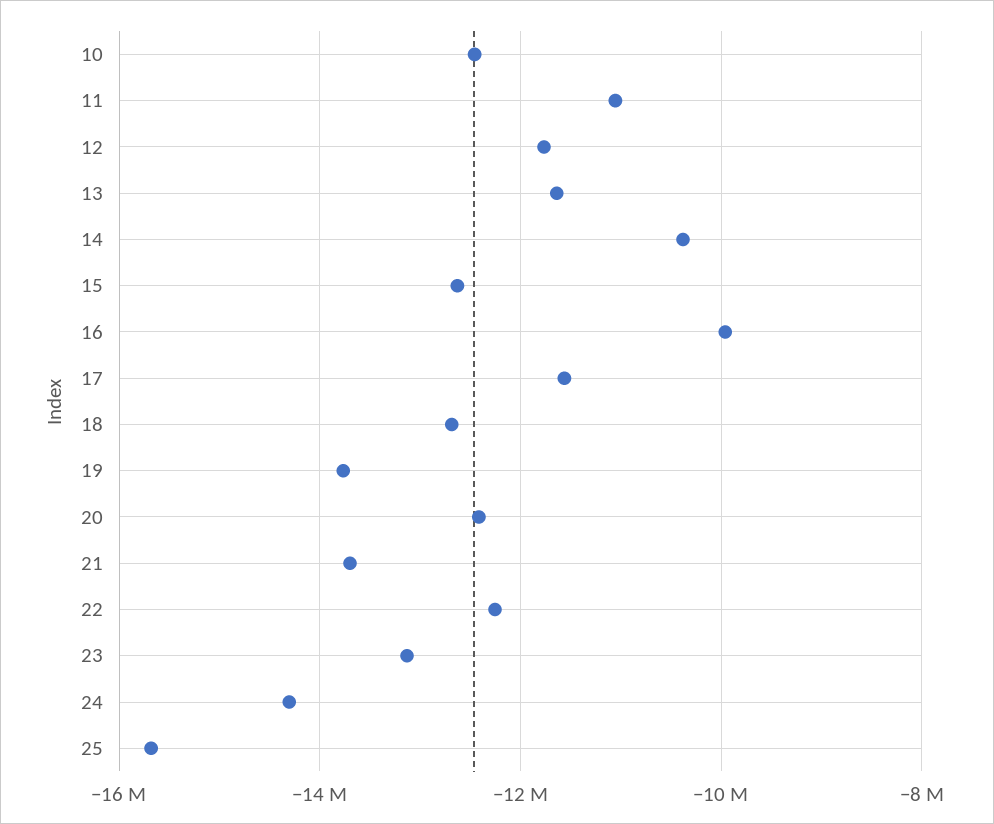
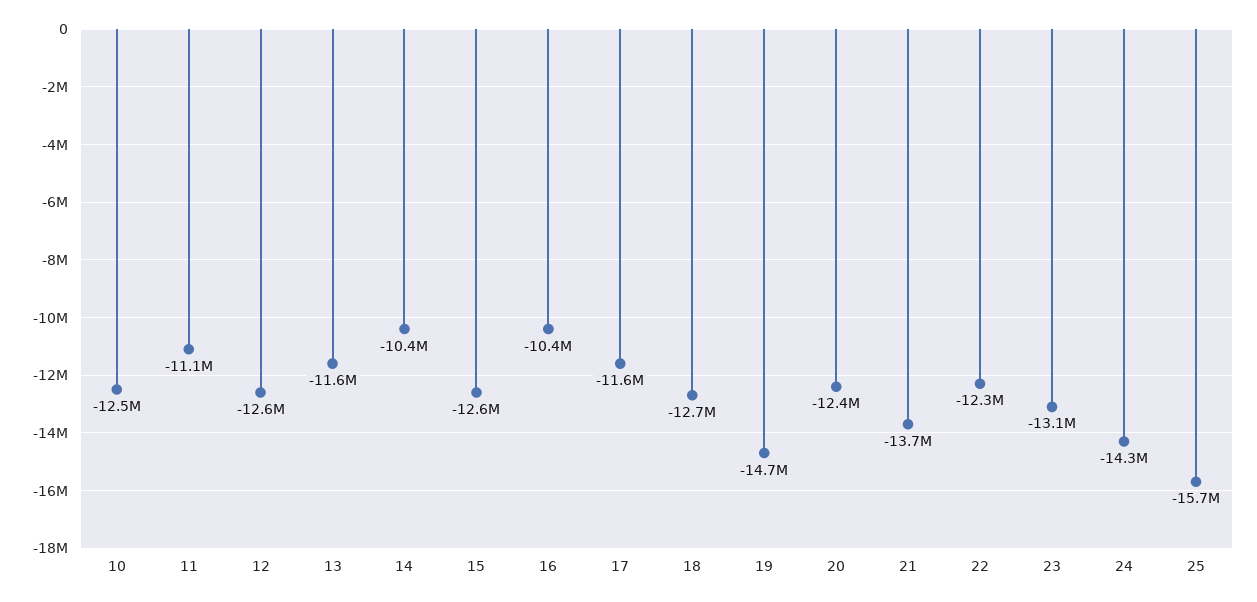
12: -11800000 -> -12600000
16: -10000000 -> -10400000
19: -13800000 -> -14700000

